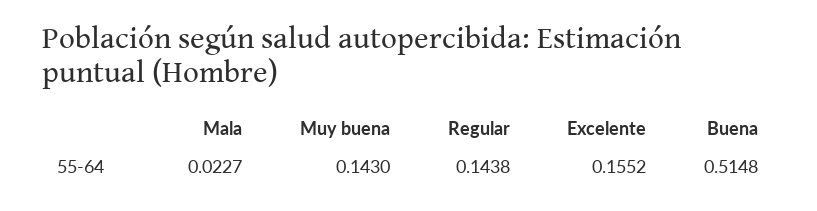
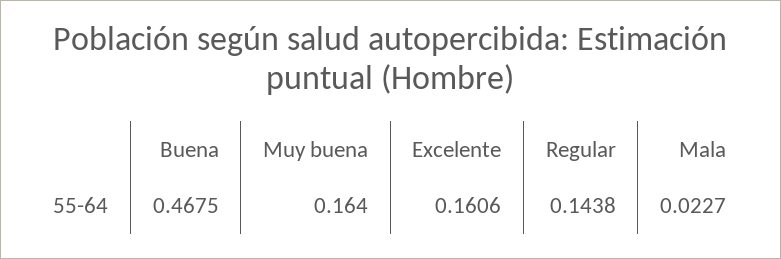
Muy buena: 0.143 -> 0.164
Excelente: 0.1552 -> 0.1606
Buena: 0.5148 -> 0.4675

